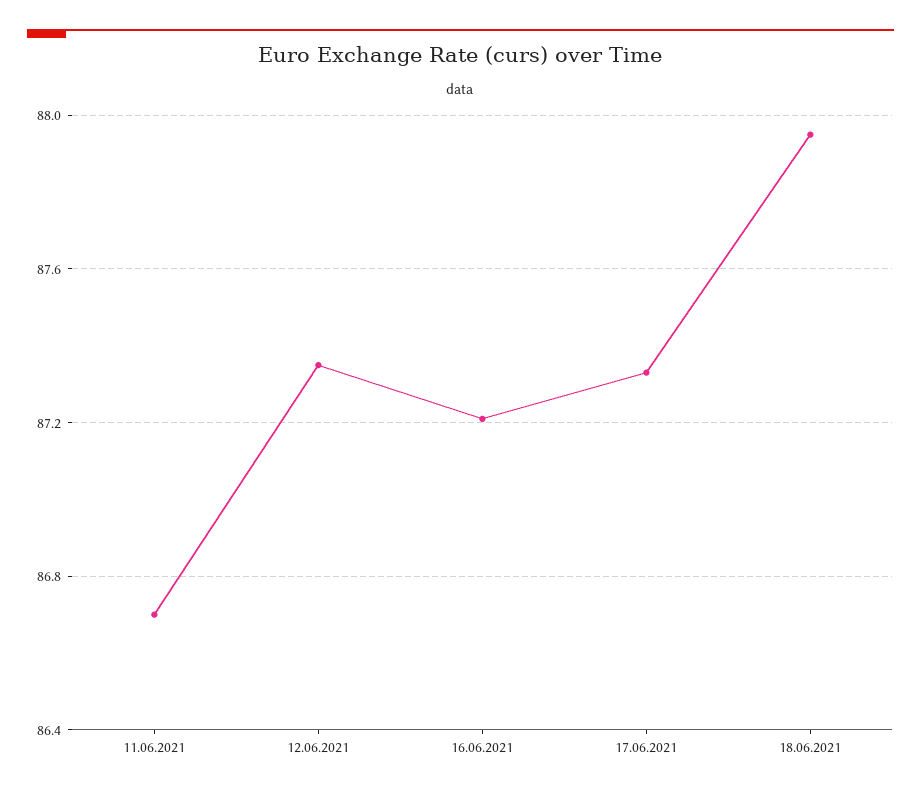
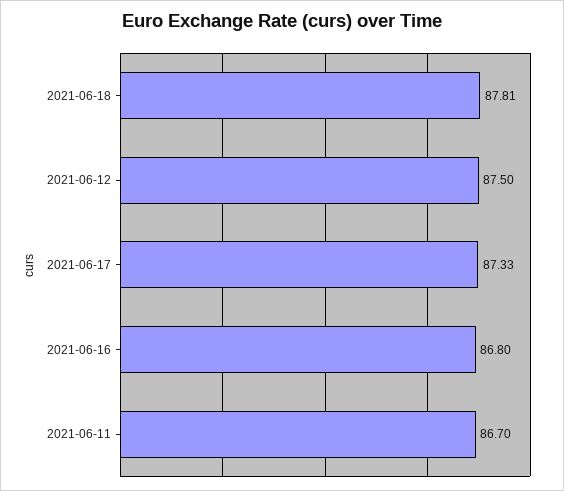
12.06.2021: 87.35 -> 87.5
16.06.2021: 87.2 -> 86.8
18.06.2021: 87.95 -> 87.81

